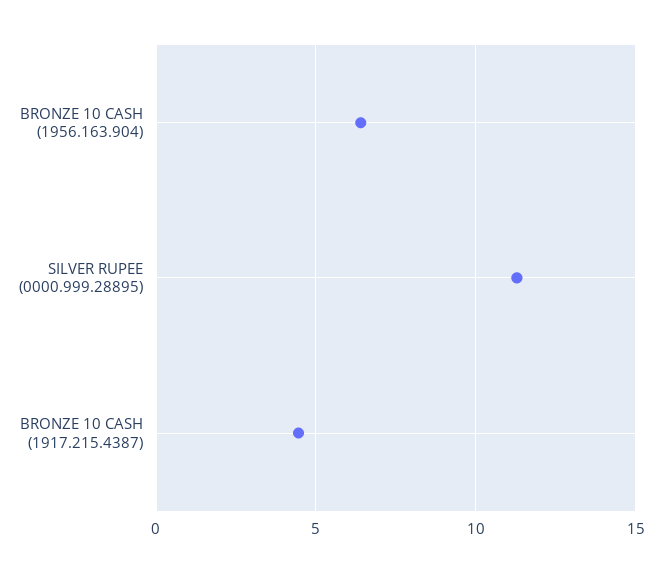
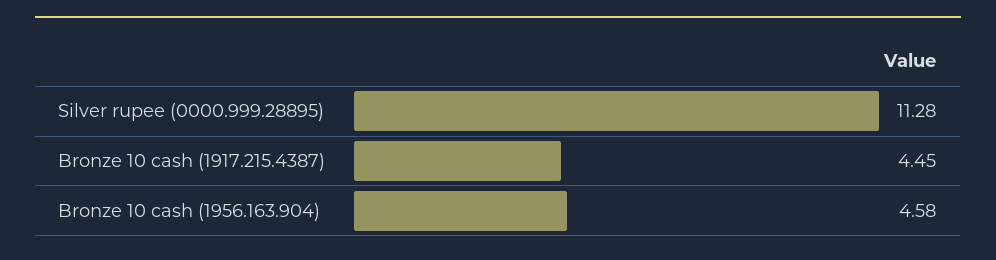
BRONZE 10 CASH (1956.163.904): 6.5 -> 4.58

